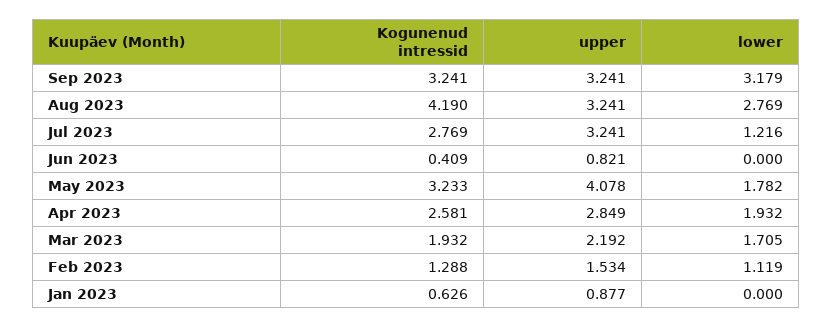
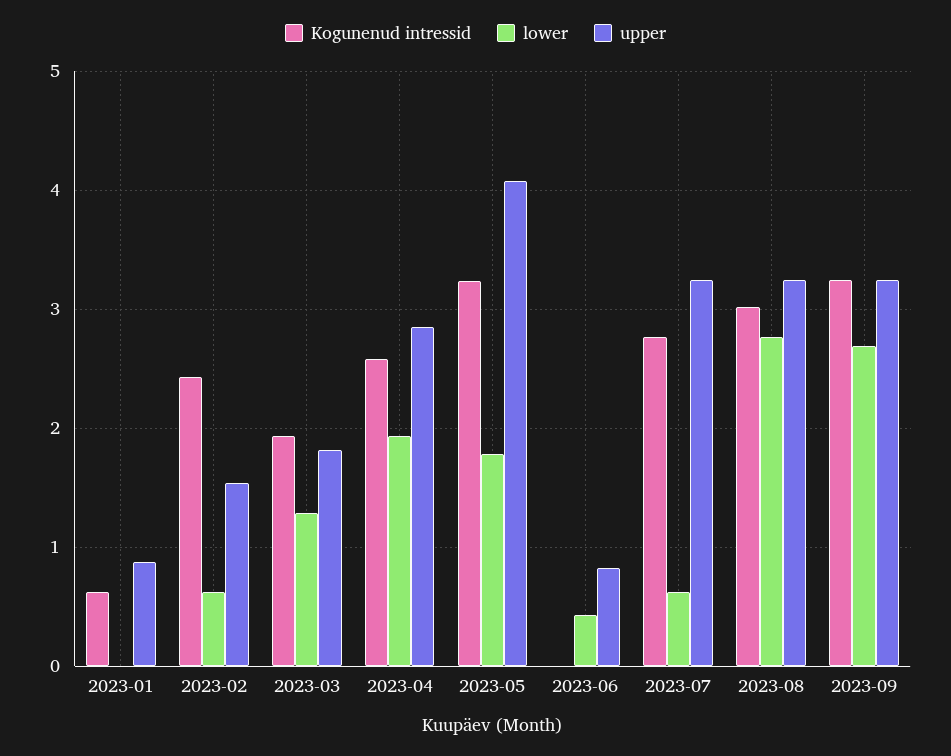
lower, Sep 2023: 3.179 -> 2.7
Kogunenud intressid, Aug 2023: 4.19 -> 3
lower, Jul 2023: 1.216 -> 0.6
Kogunenud intressid, Jun 2023: 0.409 -> 0
lower, Jun 2023: 0 -> 0.4
upper, Mar 2023: 2.192 -> 1.8
lower, Mar 2023: 1.705 -> 1.3
Kogunenud intressid, Feb 2023: 1.288 -> 2.4
lower, Feb 2023: 1.119 -> 0.6

